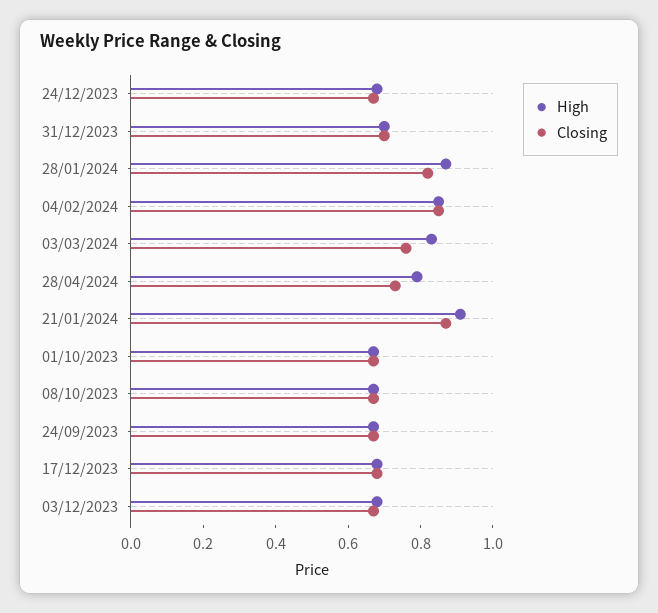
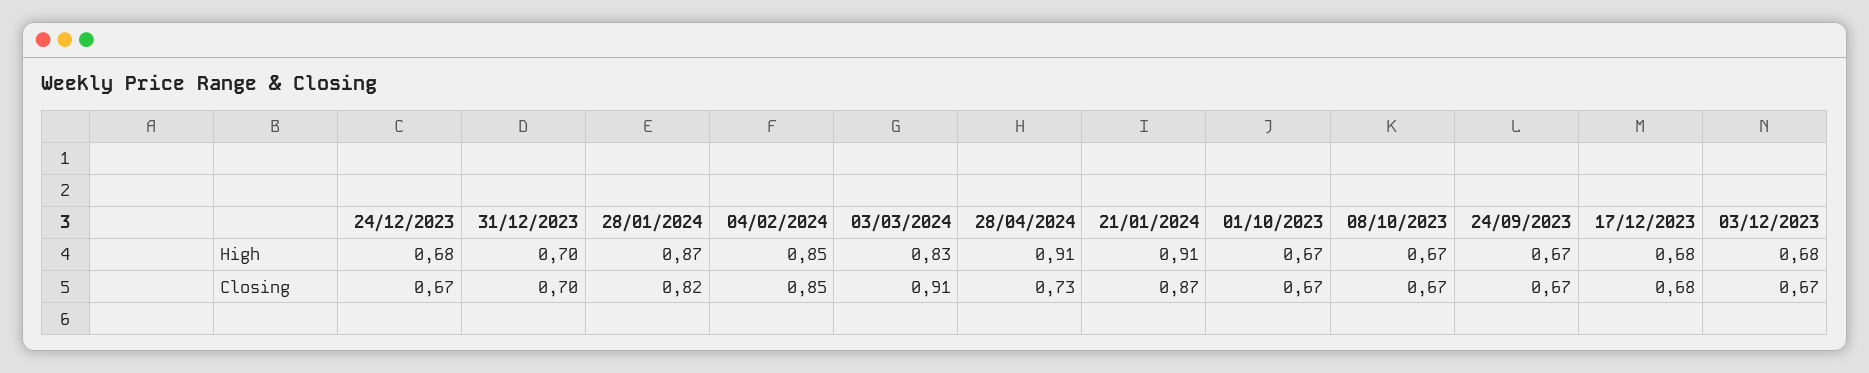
Closing, 03/03/2024: 0.75 -> 0.91
High, 28/04/2024: 0.8 -> 0.91

